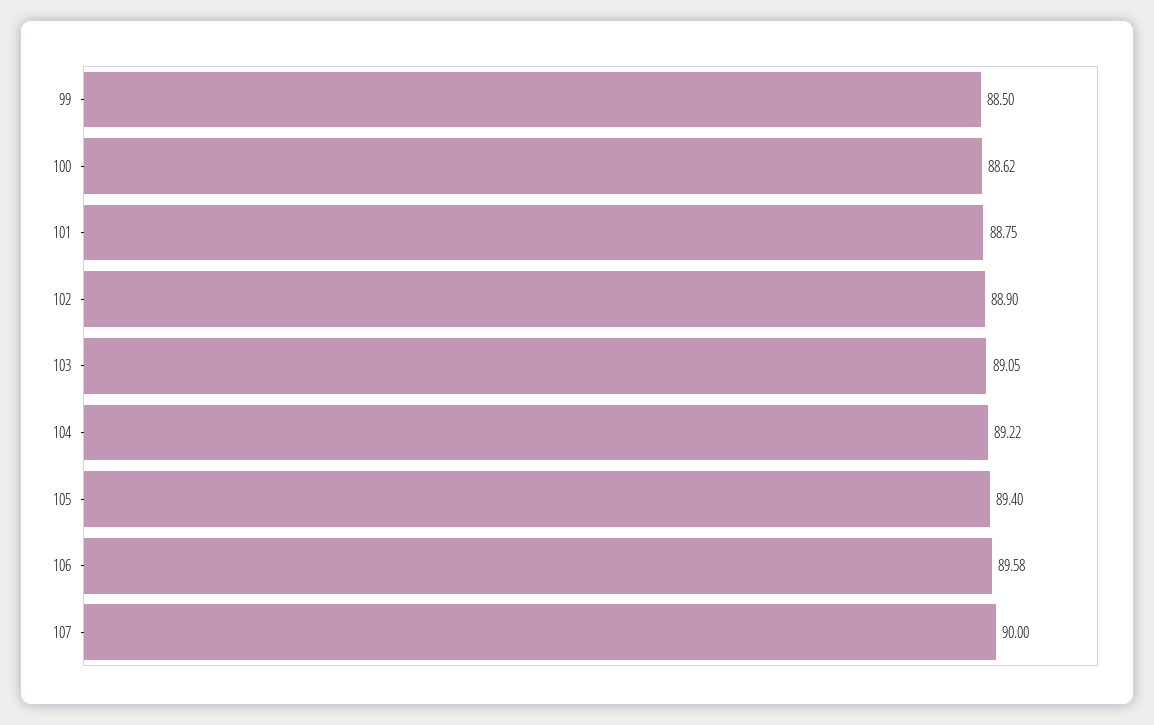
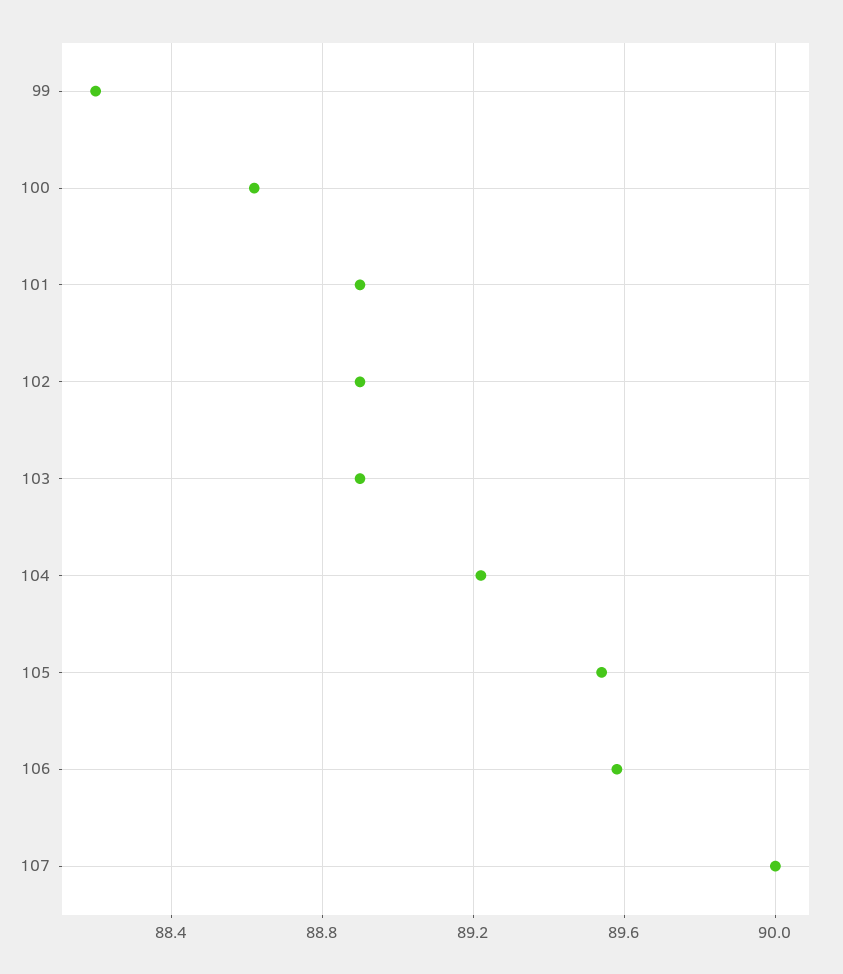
99: 88.5 -> 88.2
101: 88.75 -> 88.9
103: 89.05 -> 88.9
105: 89.4 -> 89.55

